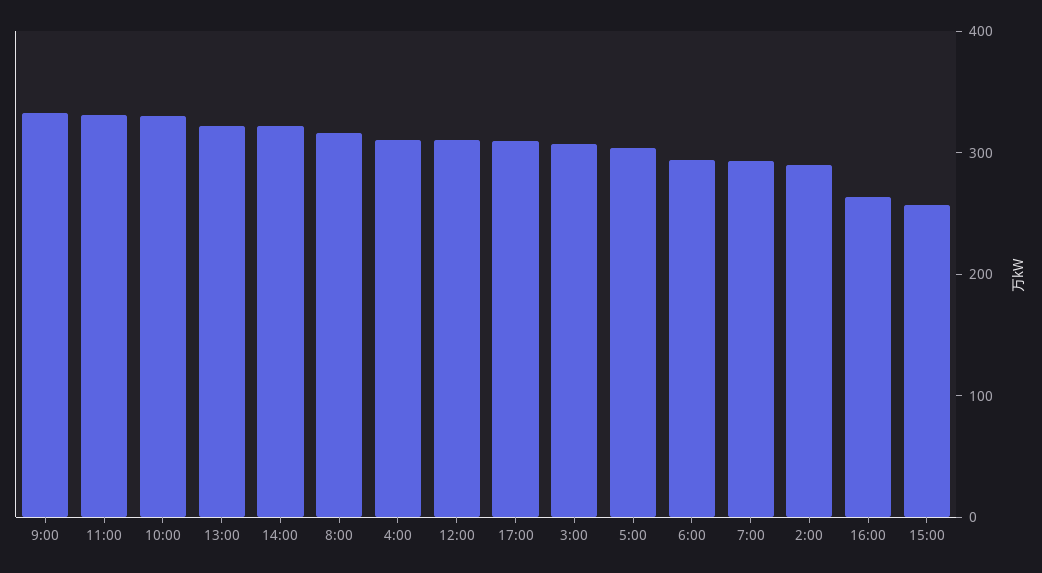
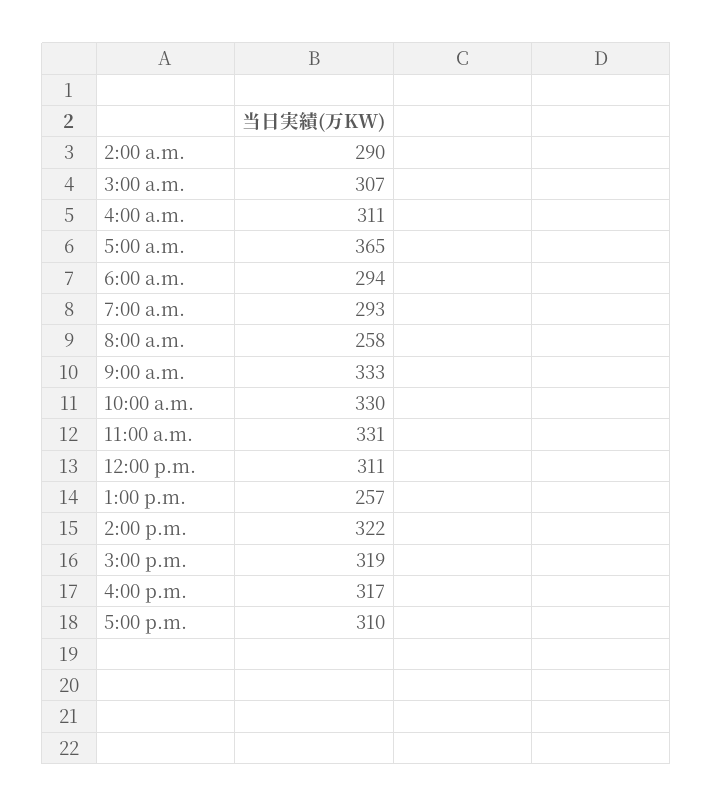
13:00: 320 -> 257
8:00: 320 -> 258
5:00: 300 -> 365
16:00: 260 -> 317
15:00: 260 -> 319

